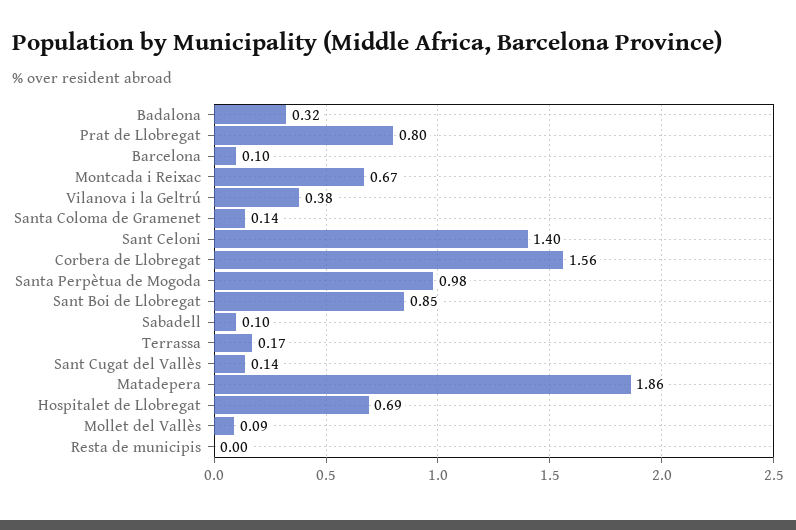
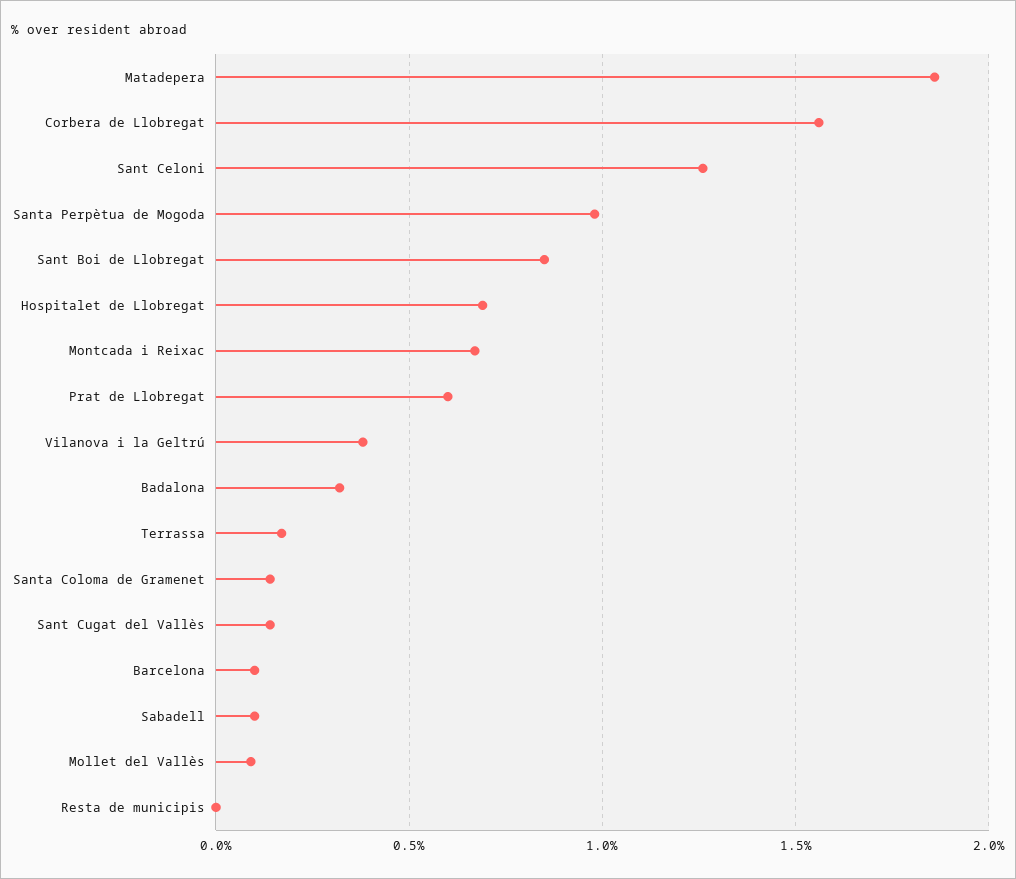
Prat de Llobregat: 0.8 -> 0.6
Sant Celoni: 1.4 -> 1.25

